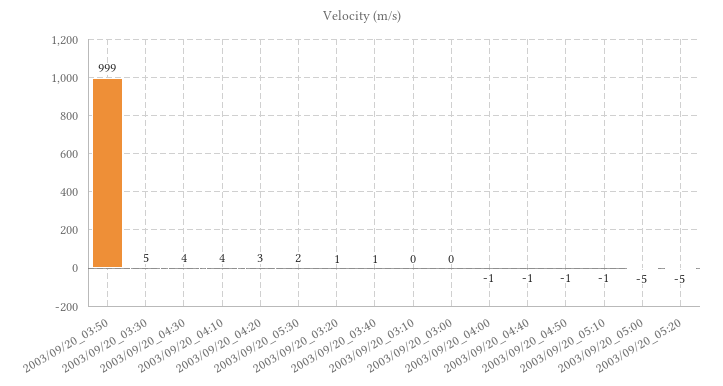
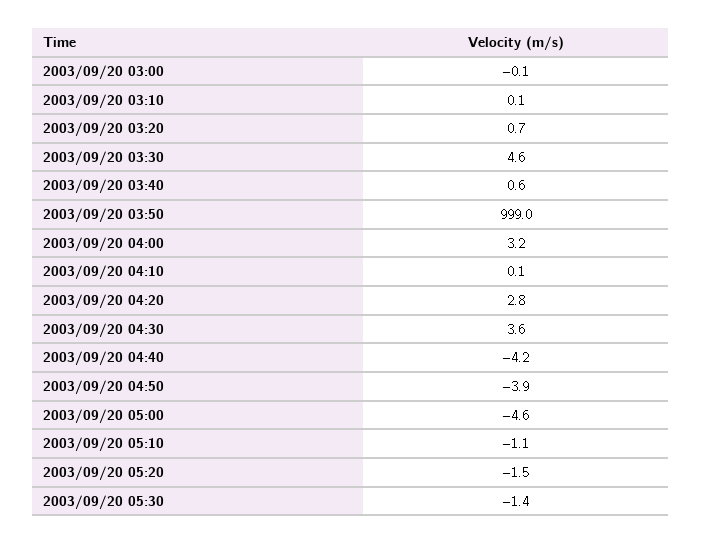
2003/09/20_04:10: 4 -> 0.1
2003/09/20_05:30: 2 -> -1.4
2003/09/20_04:00: -1 -> 3.2
2003/09/20_04:40: -1 -> -4.2
2003/09/20_04:50: -1 -> -3.9
2003/09/20_05:20: -5 -> -1.5

